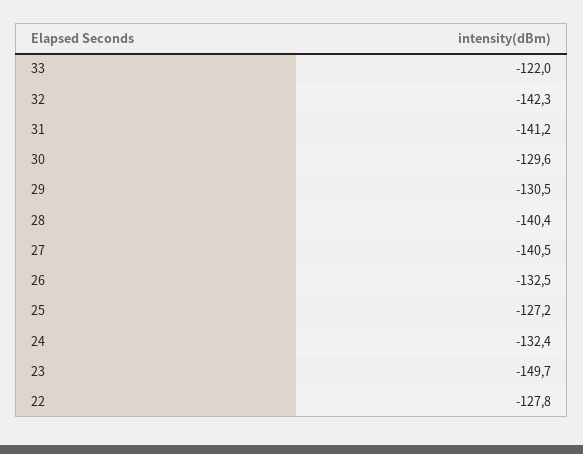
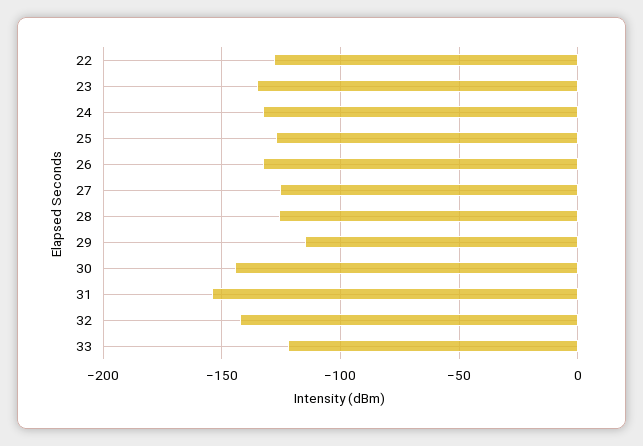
31: -141.2 -> -155
30: -129.6 -> -145
29: -130.5 -> -115
28: -140.4 -> -125
27: -140.5 -> -125
23: -149.7 -> -135

